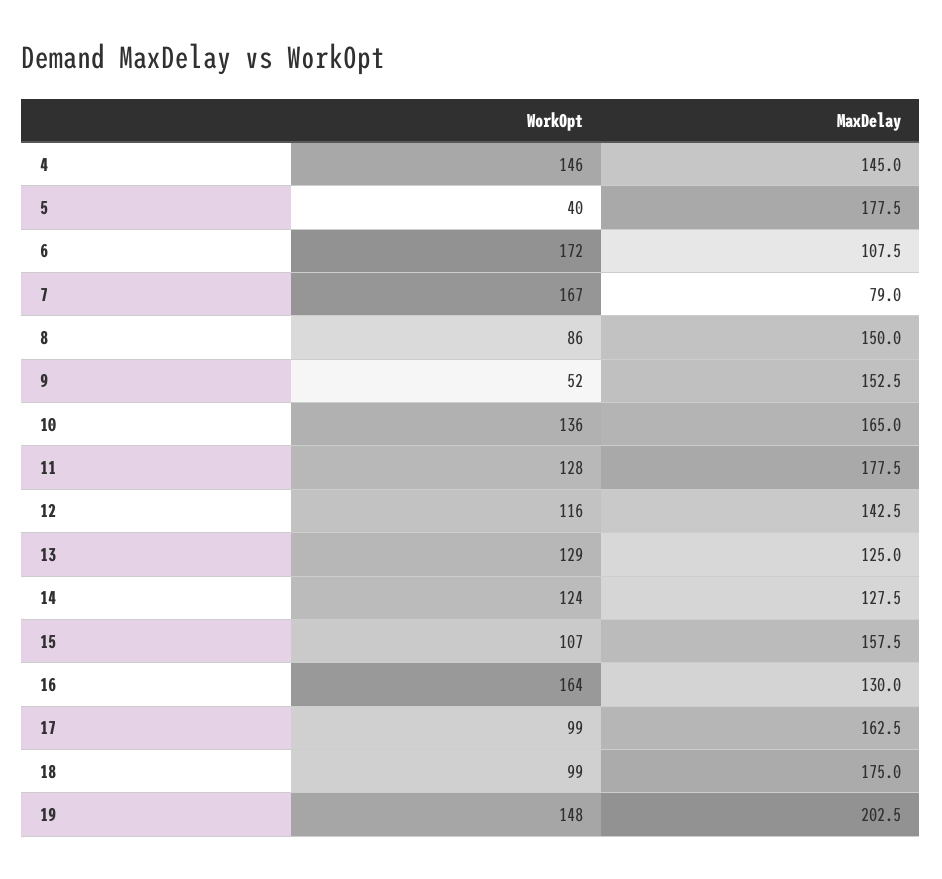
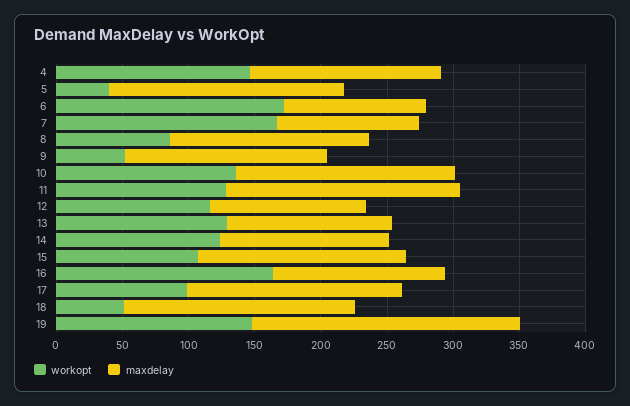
MaxDelay, 7: 79 -> 110
MaxDelay, 12: 142.5 -> 120
WorkOpt, 18: 99 -> 50

